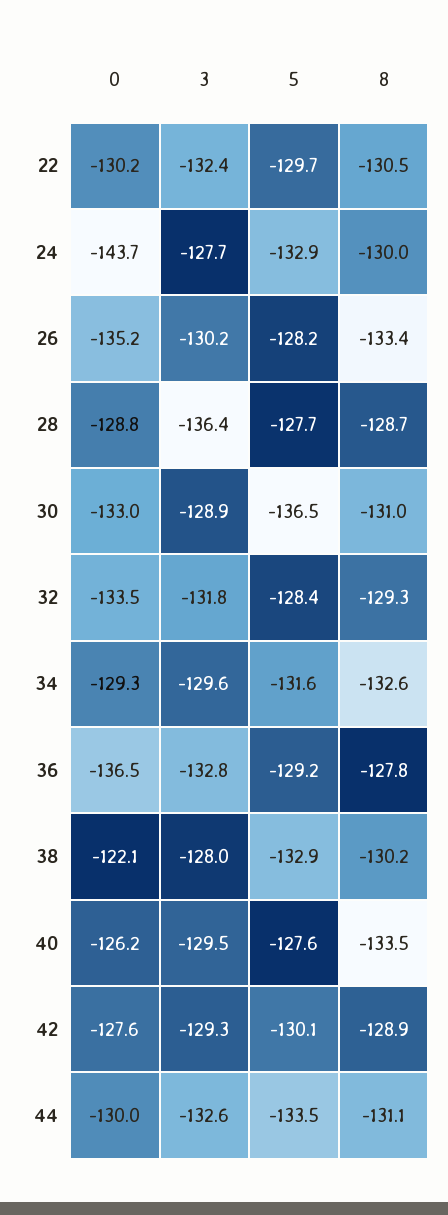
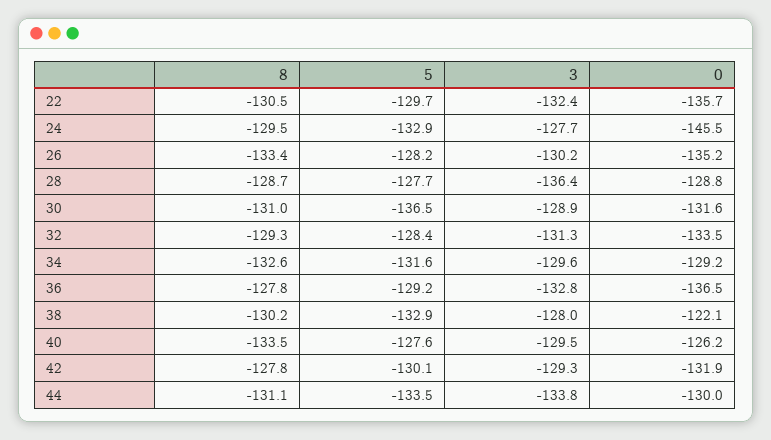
0, 22: -130.2 -> -135.7
0, 24: -143.7 -> -145.5
8, 24: -130 -> -129.5
0, 30: -133 -> -131.6
3, 32: -131.8 -> -131.3
0, 34: -129.3 -> -129.2
0, 42: -127.6 -> -131.9
8, 42: -128.9 -> -127.8
3, 44: -132.6 -> -133.8

